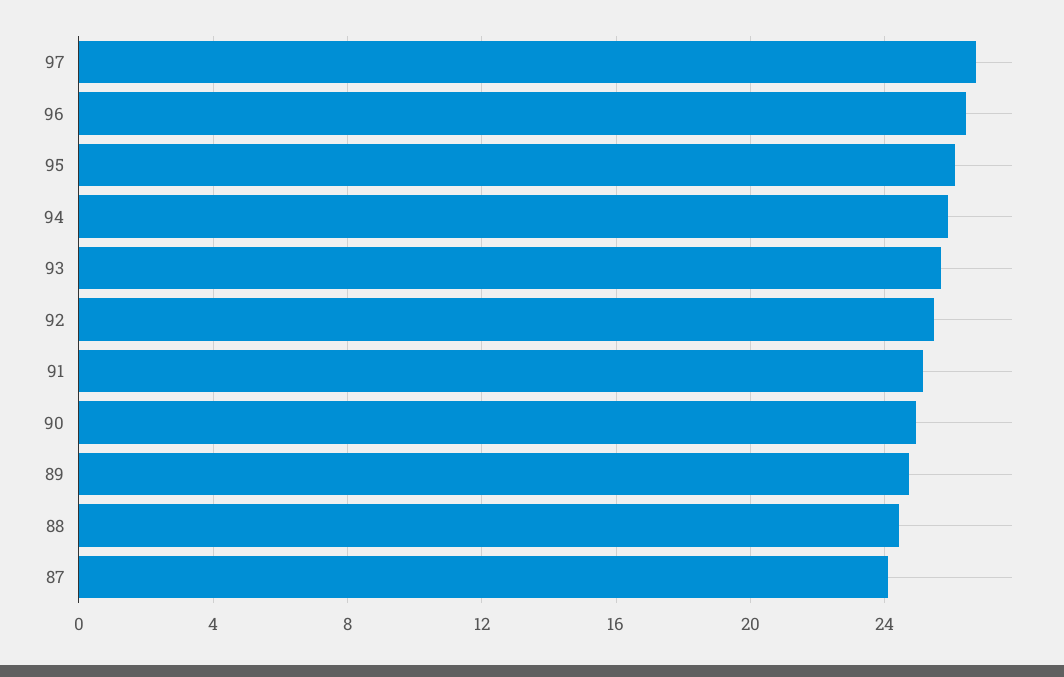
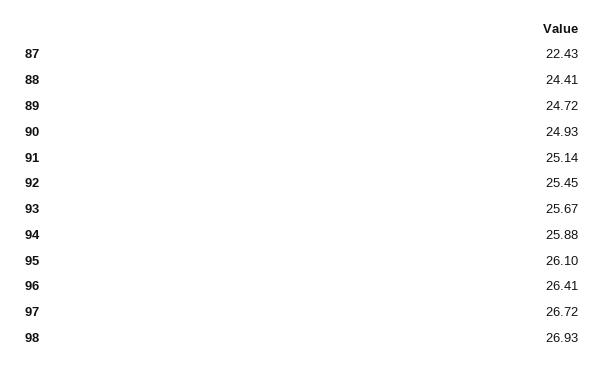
87: 24 -> 22.43
98: none -> 26.93

